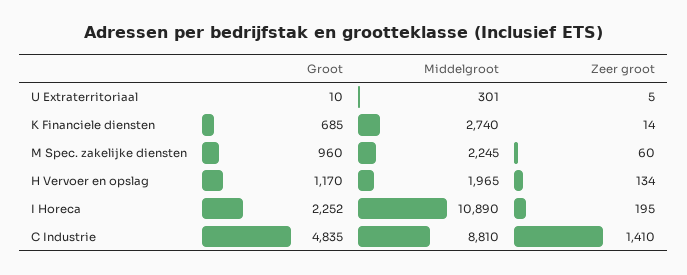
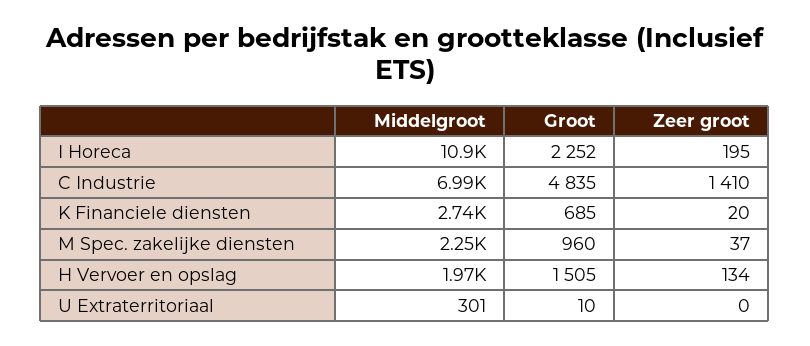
Zeer groot, U Extraterritoriaal: 5 -> 0
Zeer groot, K Financiele diensten: 14 -> 20
Zeer groot, M Spec. zakelijke diensten: 60 -> 37
Groot, H Vervoer en opslag: 1170 -> 1505
Middelgroot, C Industrie: 8810 -> 6990

